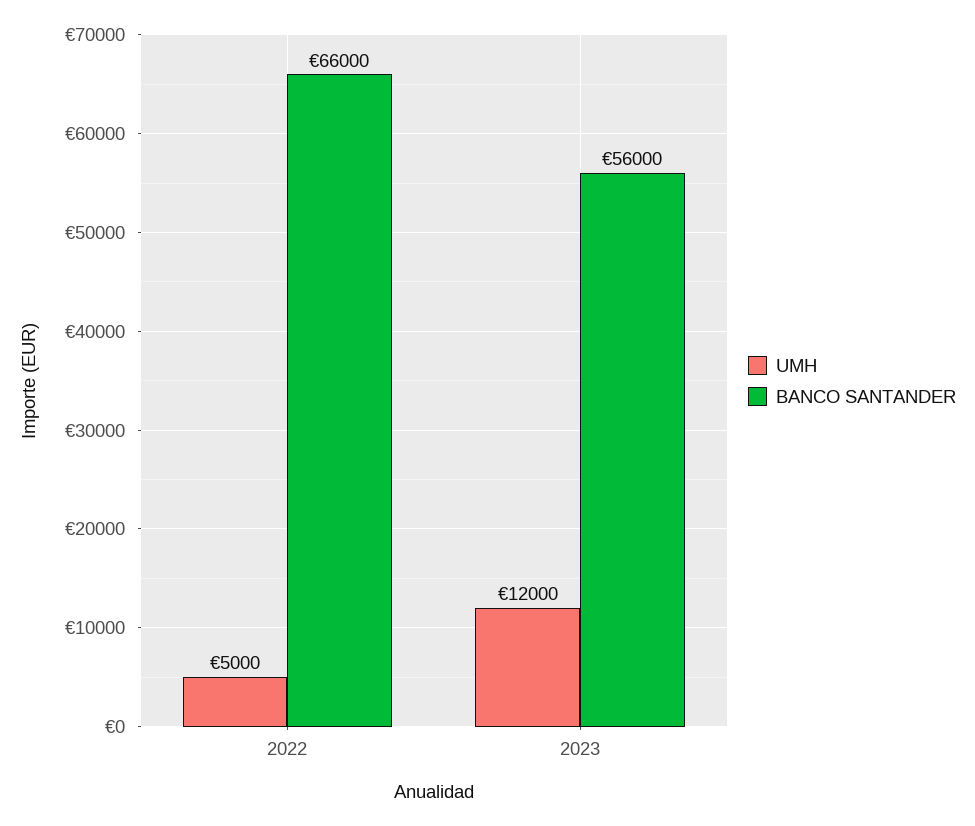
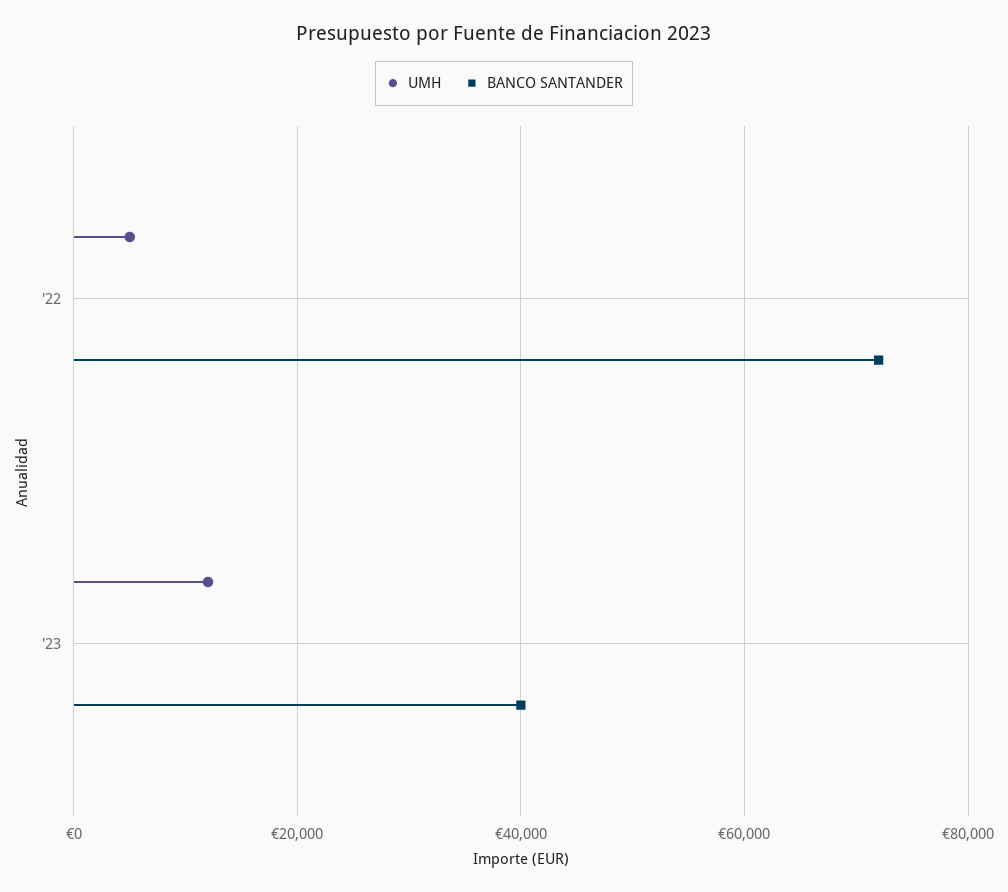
BANCO SANTANDER, 2022: 66000 -> 72000
BANCO SANTANDER, 2023: 56000 -> 40000

